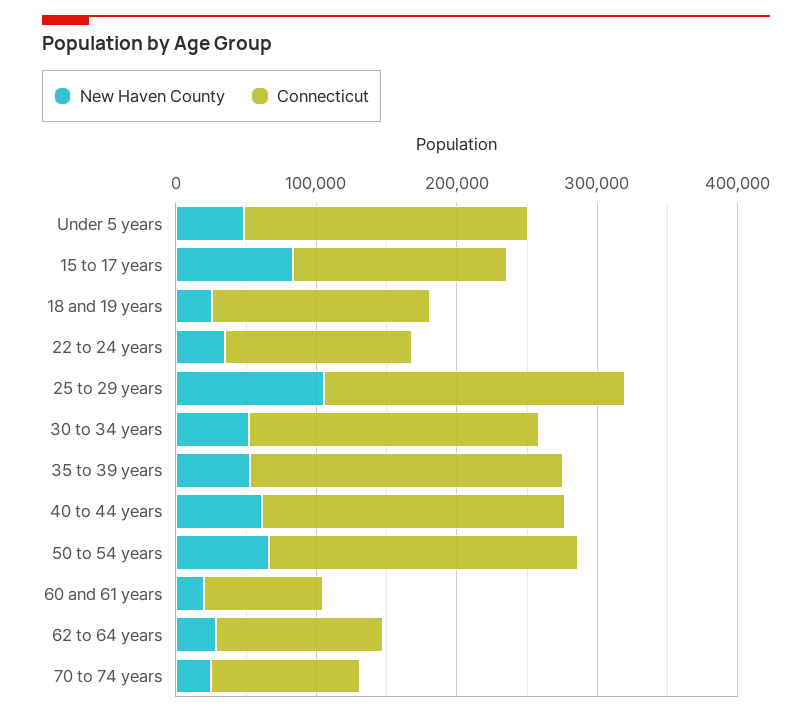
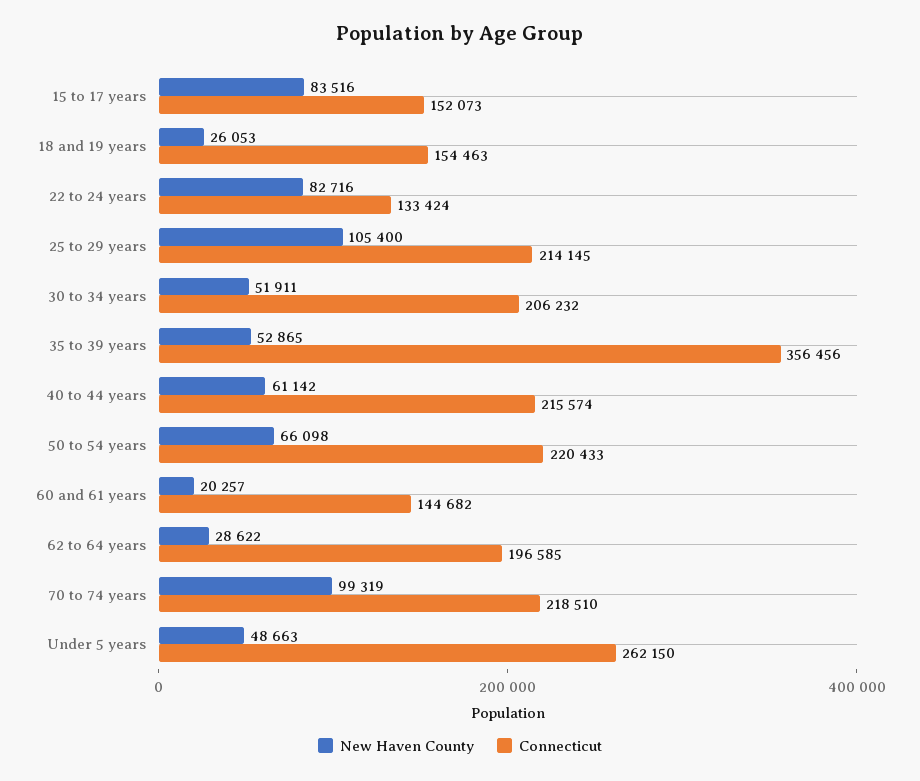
Connecticut, Under 5 years: 200000 -> 262150
New Haven County, 22 to 24 years: 40000 -> 82716
Connecticut, 35 to 39 years: 220000 -> 356456
Connecticut, 60 and 61 years: 80000 -> 144682
Connecticut, 62 to 64 years: 120000 -> 196585
New Haven County, 70 to 74 years: 20000 -> 99319
Connecticut, 70 to 74 years: 100000 -> 218510

